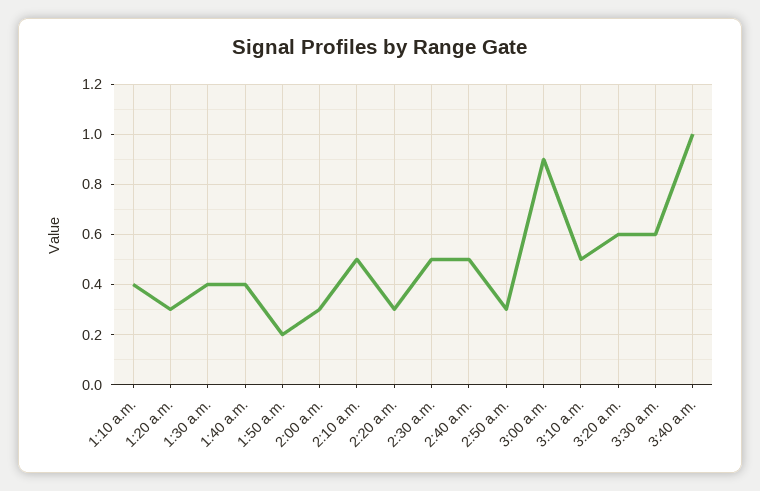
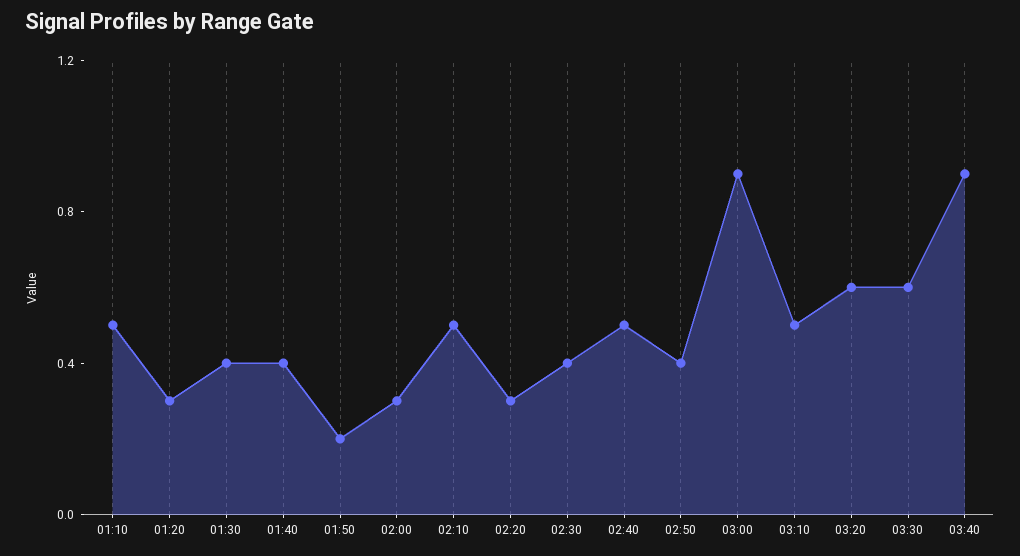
1:10 a.m.: 0.4 -> 0.5
2:30 a.m.: 0.5 -> 0.4
2:50 a.m.: 0.3 -> 0.4
3:40 a.m.: 1 -> 0.9

